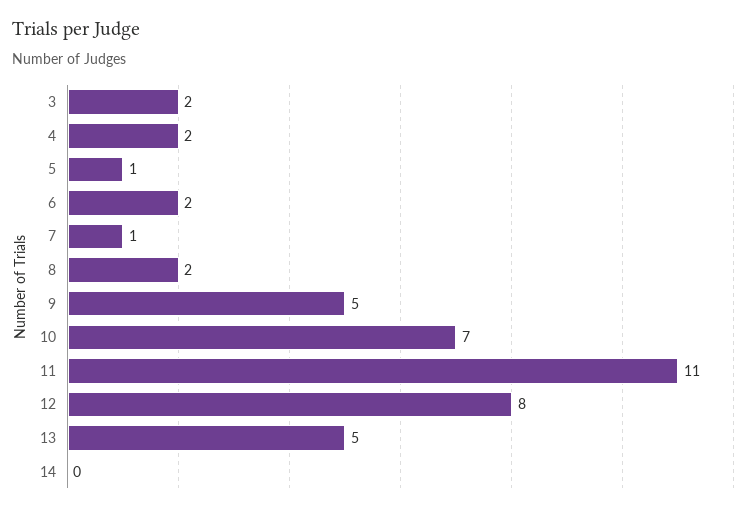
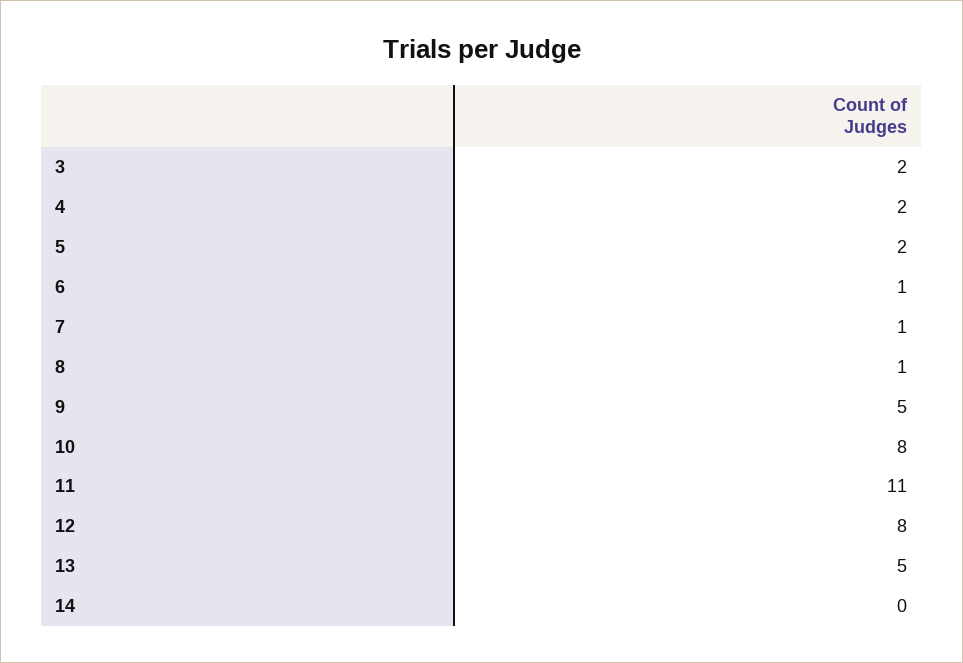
5: 1 -> 2
6: 2 -> 1
8: 2 -> 1
10: 7 -> 8

